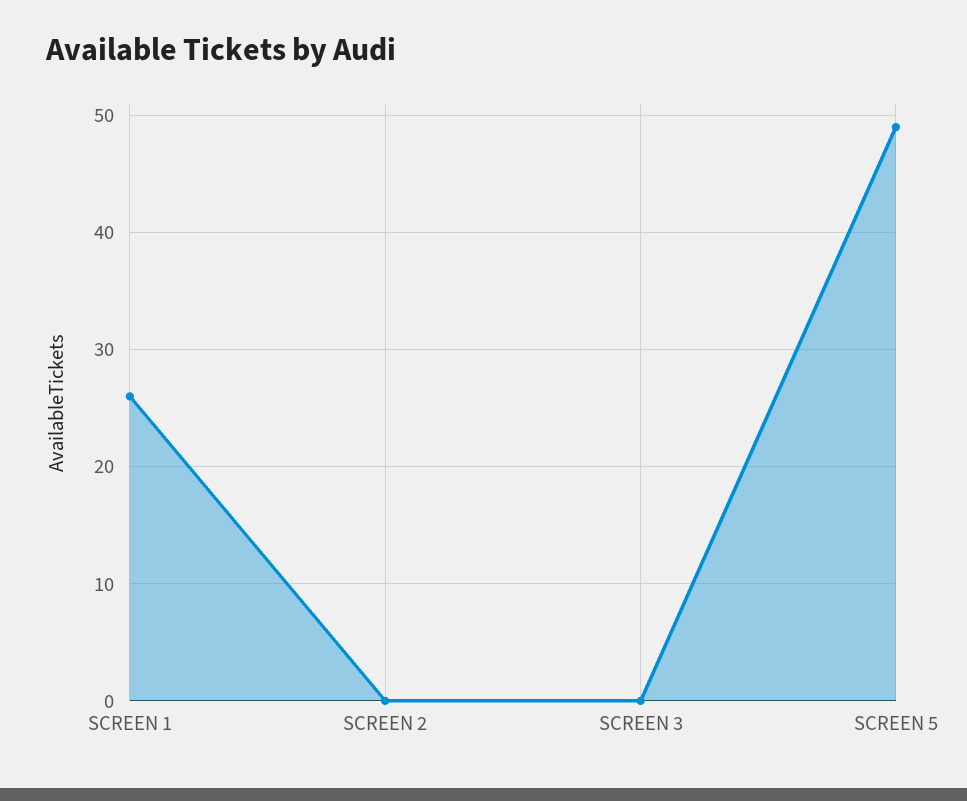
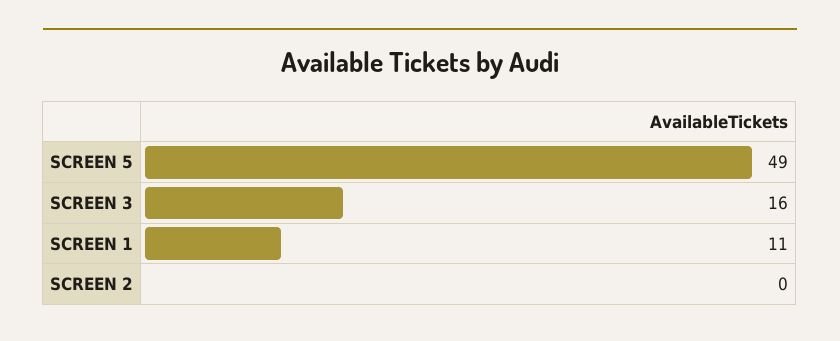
SCREEN 1: 26 -> 11
SCREEN 3: 0 -> 16

